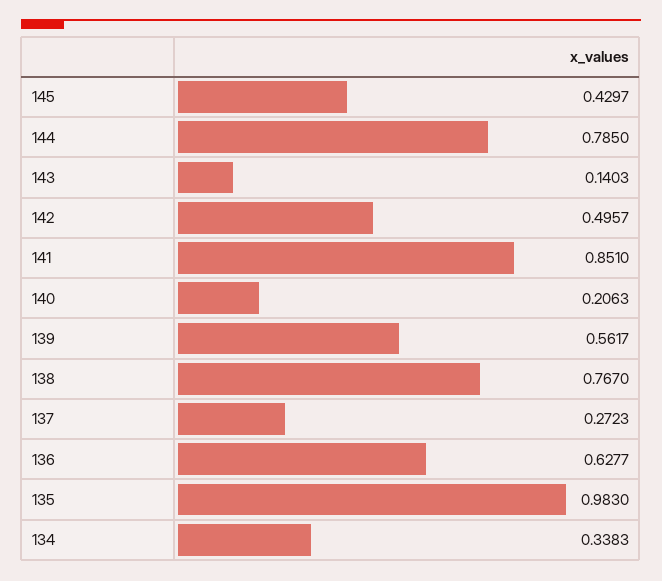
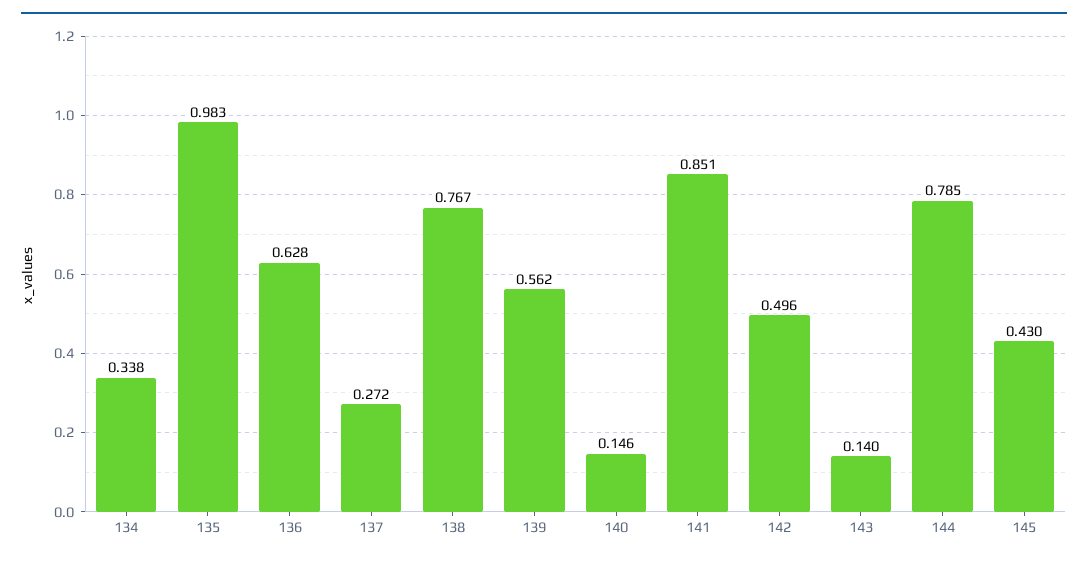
140: 0.2063 -> 0.146

